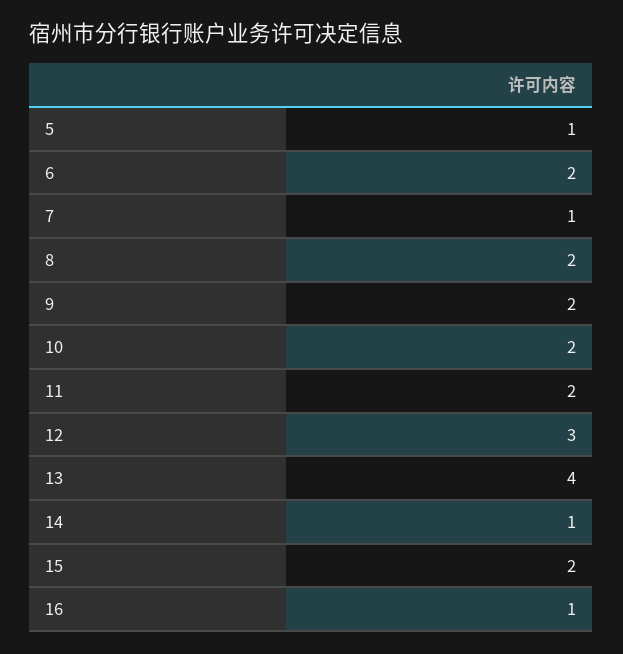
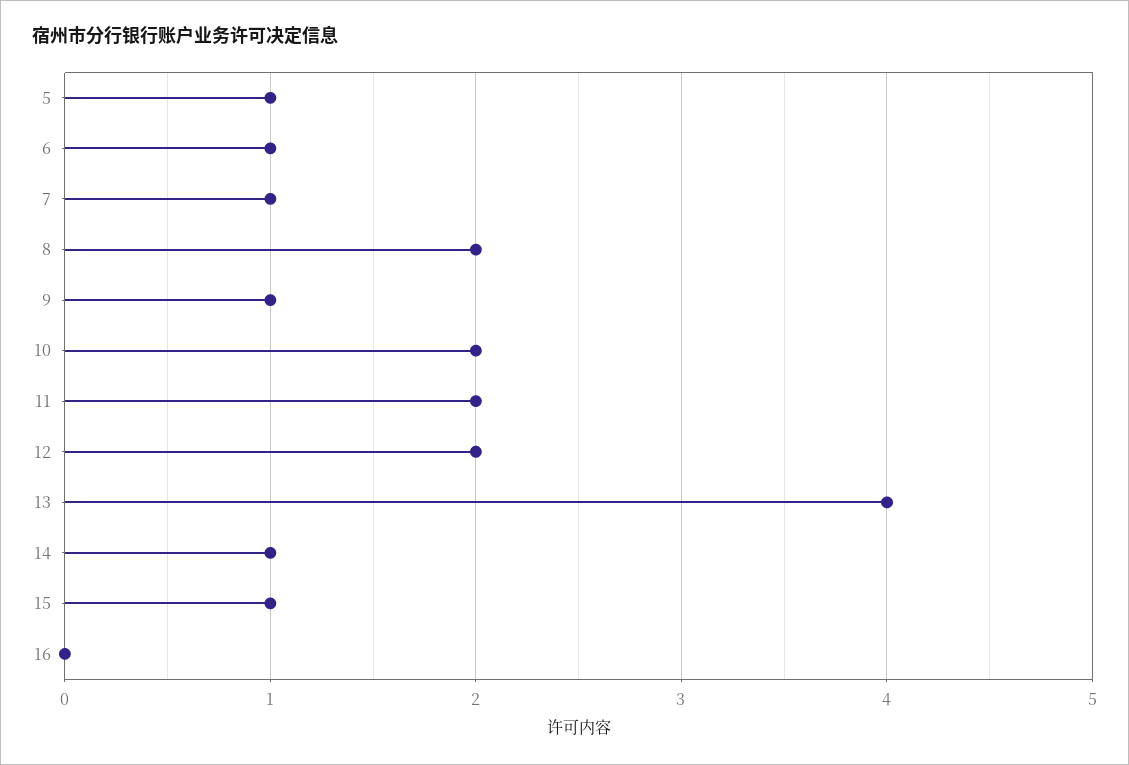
6: 2 -> 1
9: 2 -> 1
12: 3 -> 2
15: 2 -> 1
16: 1 -> 0

